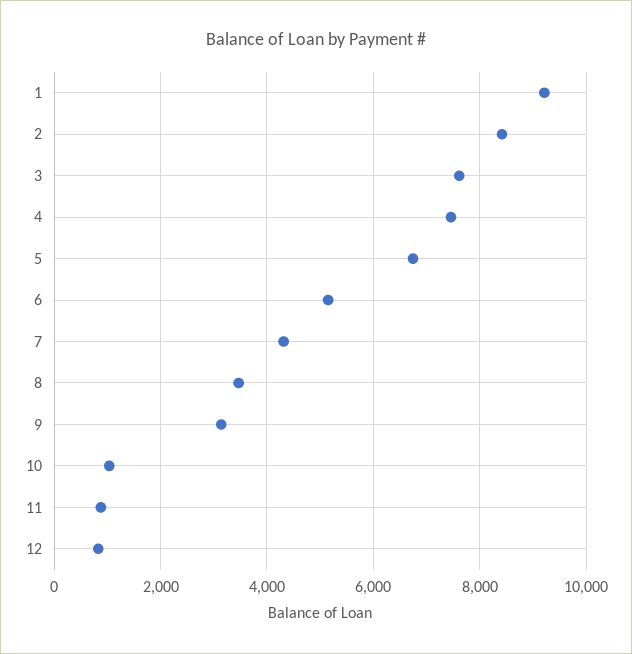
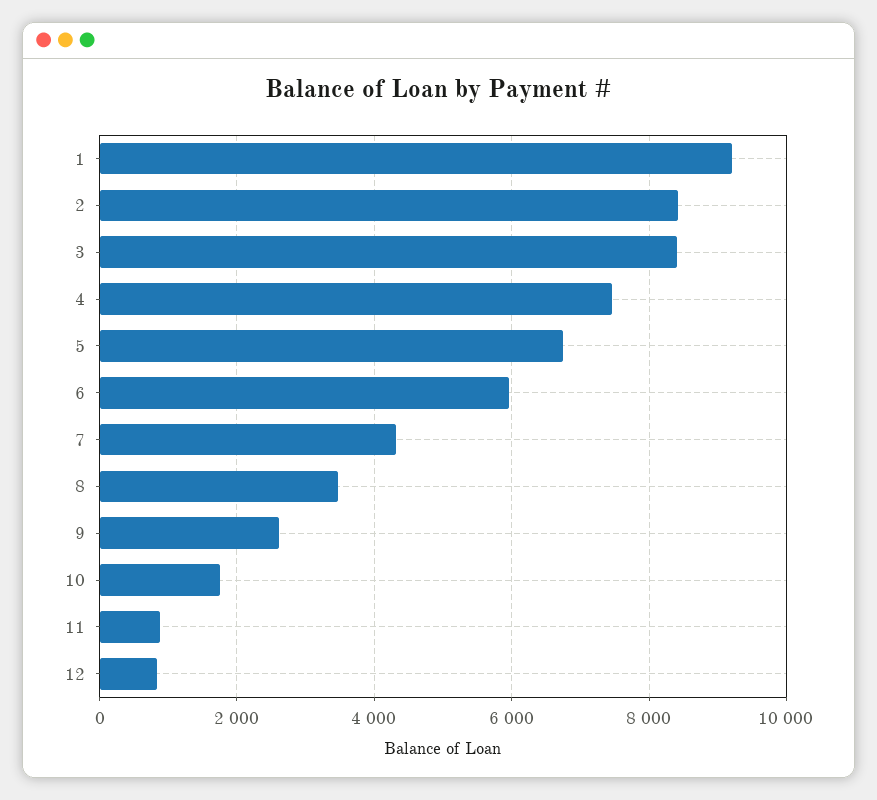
3: 7600 -> 8400
6: 5200 -> 6000
9: 3200 -> 2600
10: 1000 -> 1800

